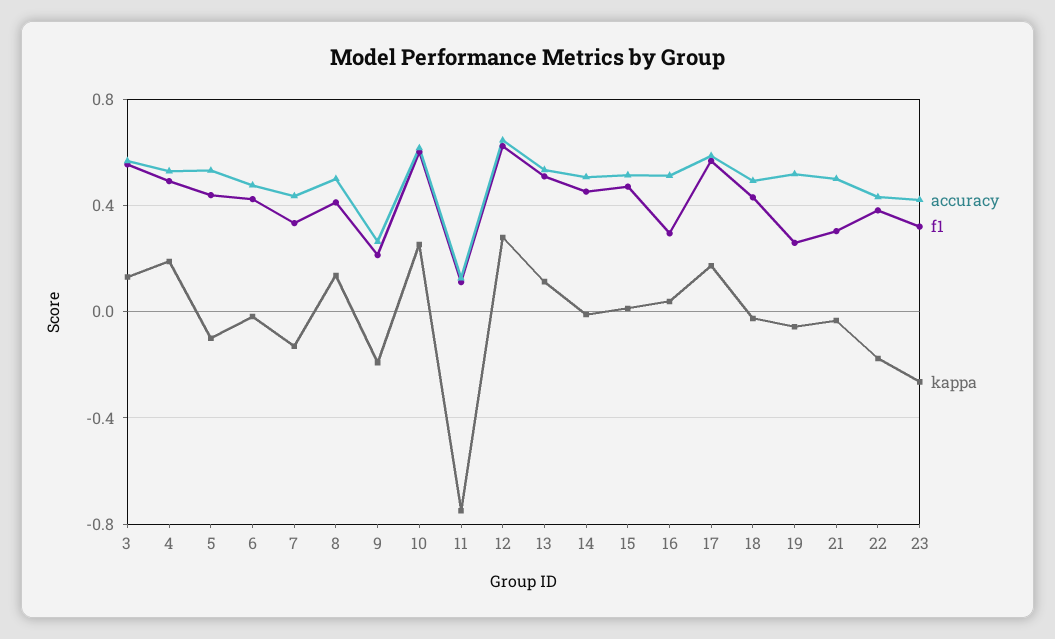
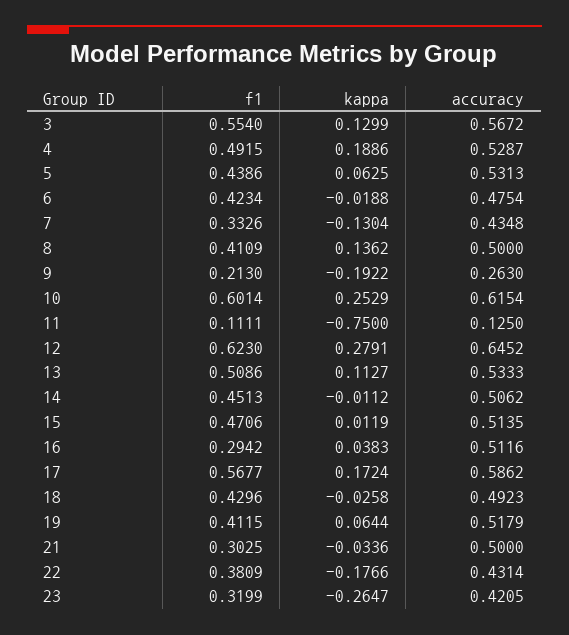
kappa, 5: -0.1 -> 0.0625
f1, 19: 0.25 -> 0.4115
kappa, 19: -0.05 -> 0.0644

